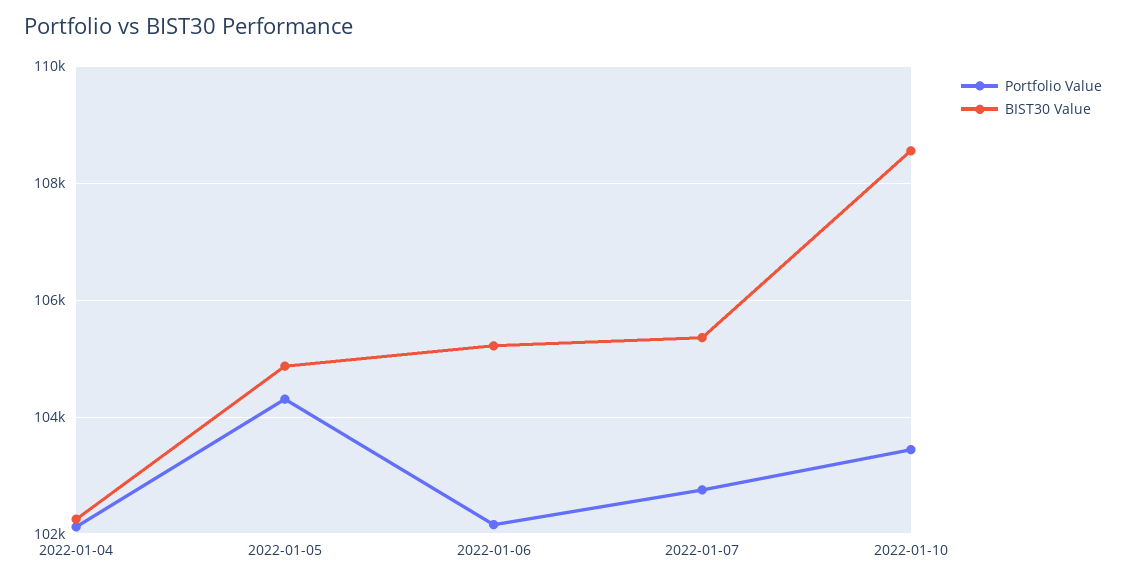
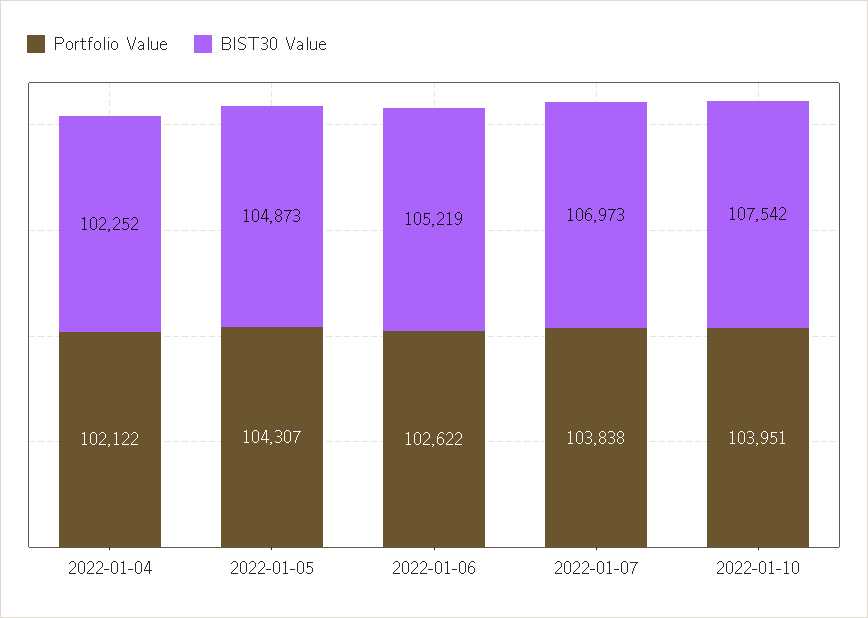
Portfolio Value, 2022-01-06: 102200 -> 102622
Portfolio Value, 2022-01-07: 102800 -> 103838
BIST30 Value, 2022-01-07: 105400 -> 106973
Portfolio Value, 2022-01-10: 103400 -> 103951
BIST30 Value, 2022-01-10: 108600 -> 107542

